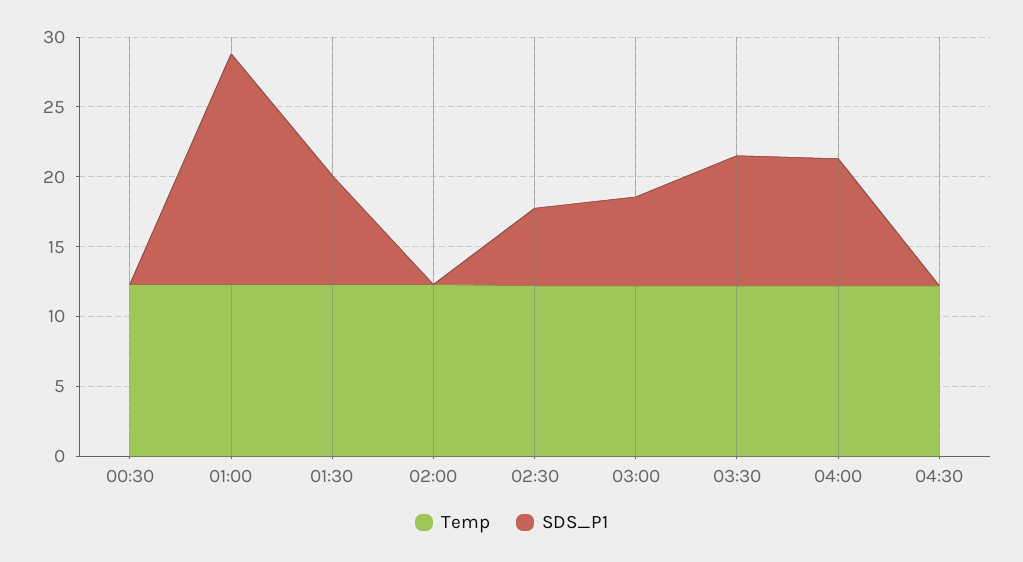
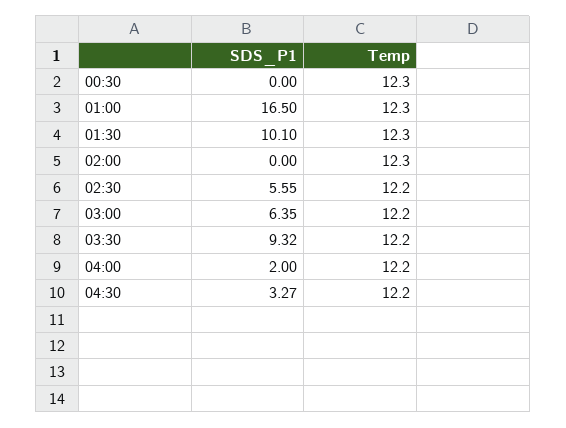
SDS_P1, 01:30: 8 -> 10.1
SDS_P1, 04:00: 9 -> 2
SDS_P1, 04:30: 0 -> 3.27

